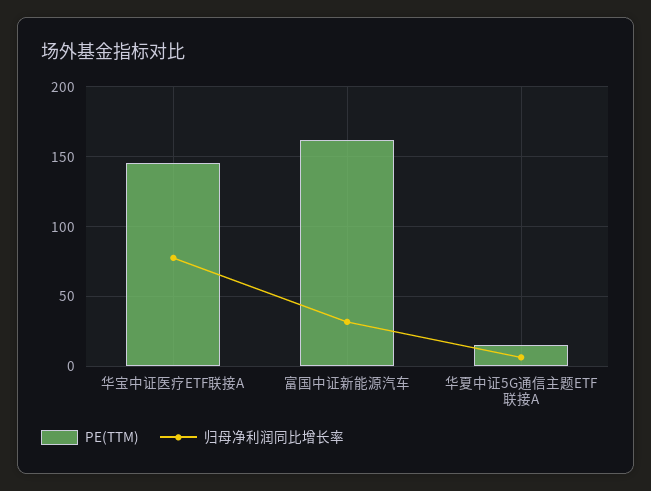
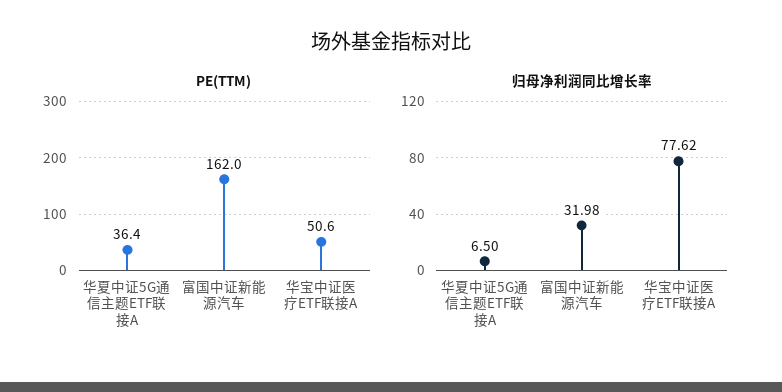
PE(TTM), 华宝中证医疗ETF联接A: 145 -> 50.6
PE(TTM), 华夏中证5G通信主题ETF联接A: 15 -> 36.4

